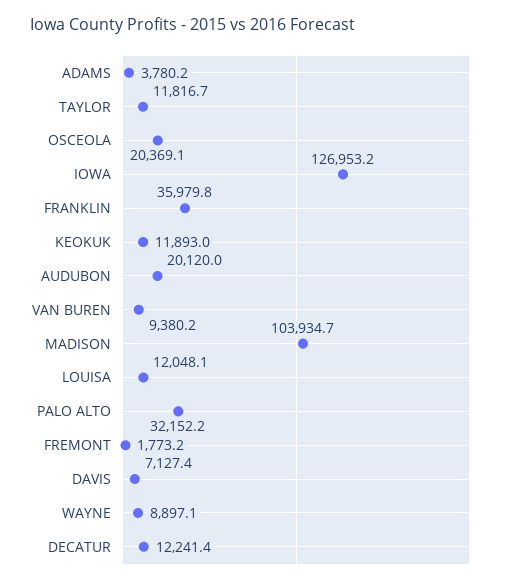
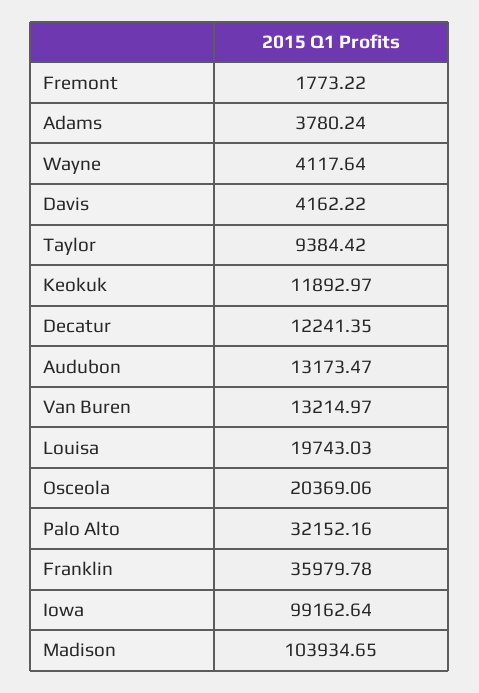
TAYLOR: 11816.7 -> 9384.42
IOWA: 126953.2 -> 99162.64
AUDUBON: 20120 -> 13173.47
VAN BUREN: 9380.2 -> 13214.97
LOUISA: 12048.1 -> 19743.03
DAVIS: 7127.4 -> 4162.22
WAYNE: 8897.1 -> 4117.64

